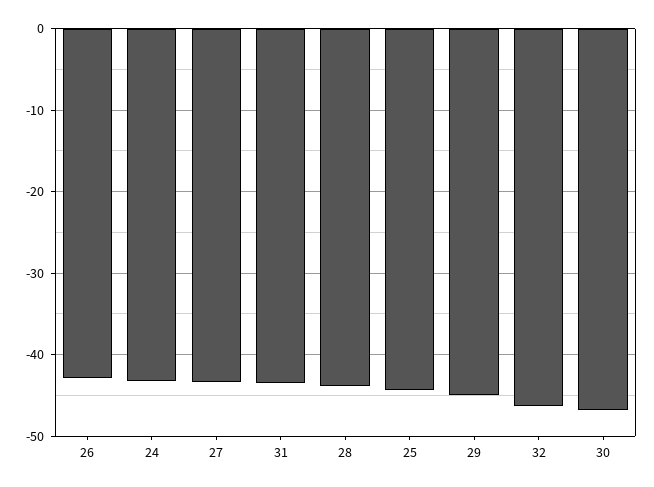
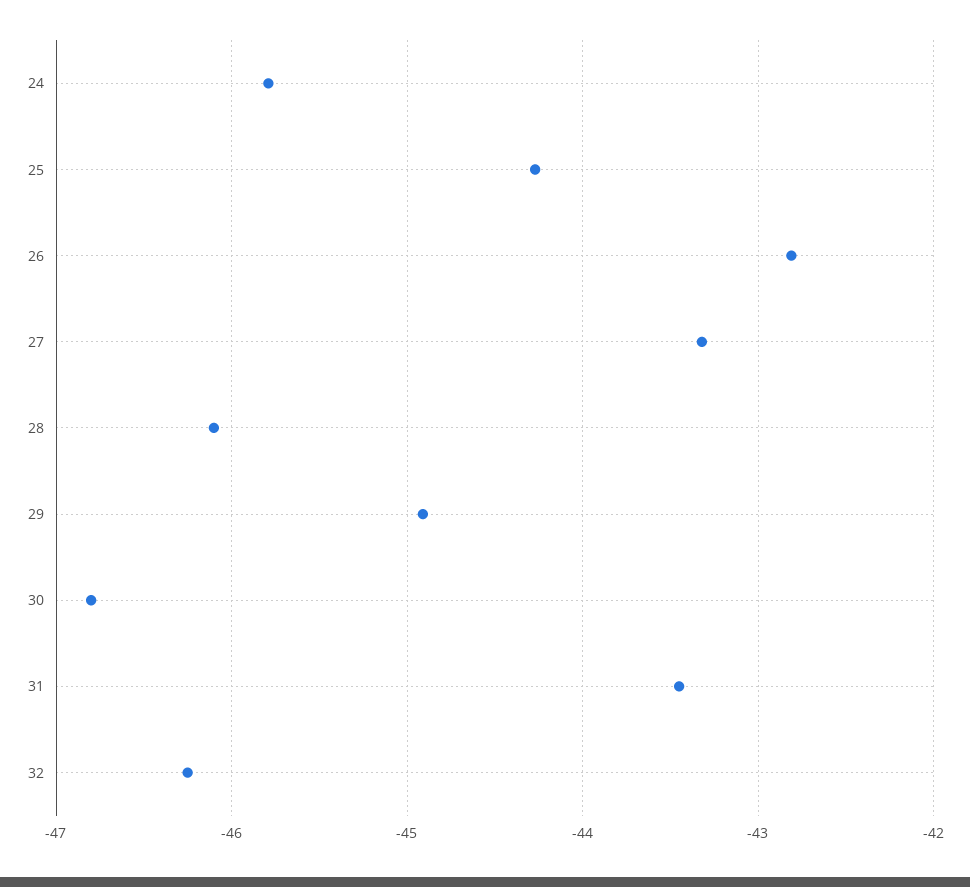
24: -43 -> -45.8
28: -44 -> -46.1

